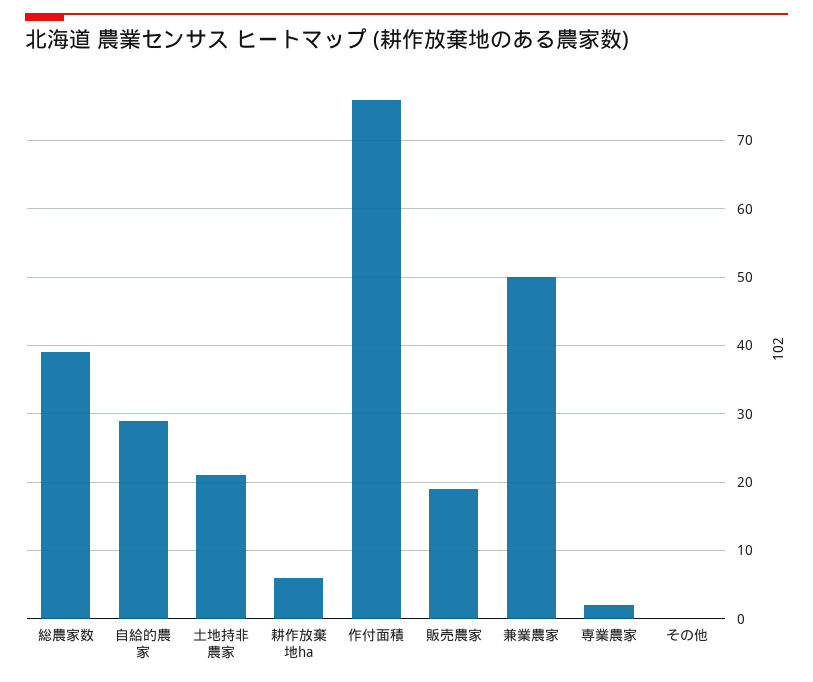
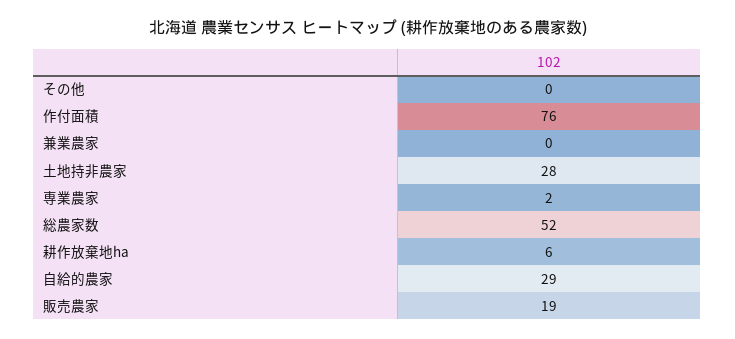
総農家数: 39 -> 52
土地持非農家: 21 -> 28
兼業農家: 50 -> 0

